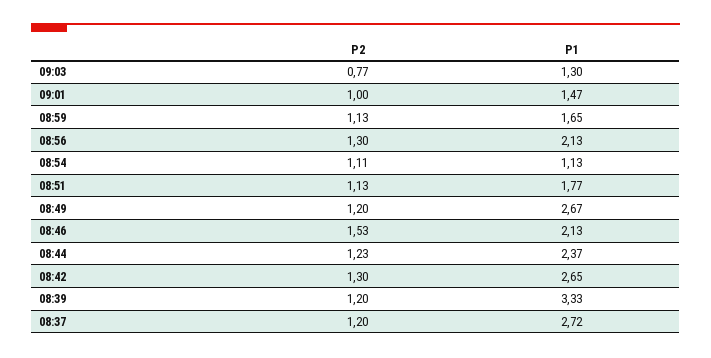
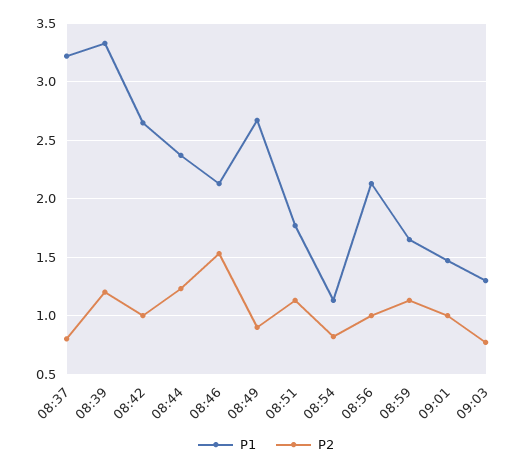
P2, 08:56: 1.3 -> 1
P2, 08:54: 1.11 -> 0.8
P2, 08:49: 1.2 -> 0.9
P2, 08:42: 1.3 -> 1
P2, 08:37: 1.2 -> 0.8
P1, 08:37: 2.72 -> 3.2

